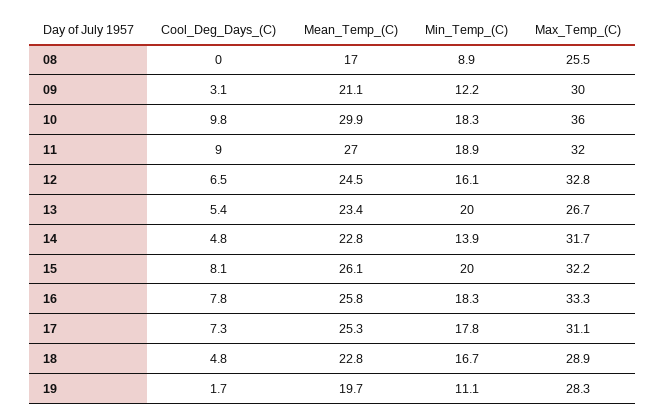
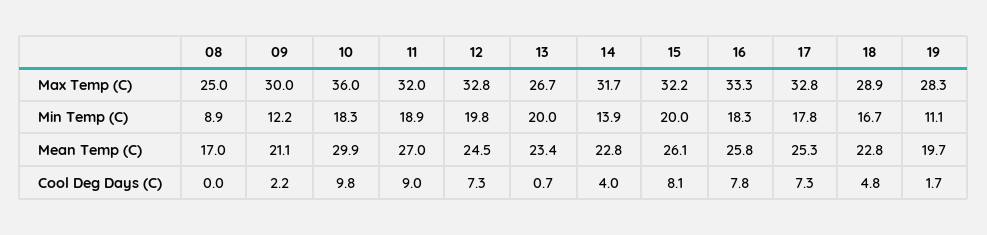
Max_Temp_(C), 08: 25.5 -> 25
Cool_Deg_Days_(C), 09: 3.1 -> 2.2
Cool_Deg_Days_(C), 12: 6.5 -> 7.3
Min_Temp_(C), 12: 16.1 -> 19.8
Cool_Deg_Days_(C), 13: 5.4 -> 0.7
Cool_Deg_Days_(C), 14: 4.8 -> 4
Max_Temp_(C), 17: 31.1 -> 32.8

